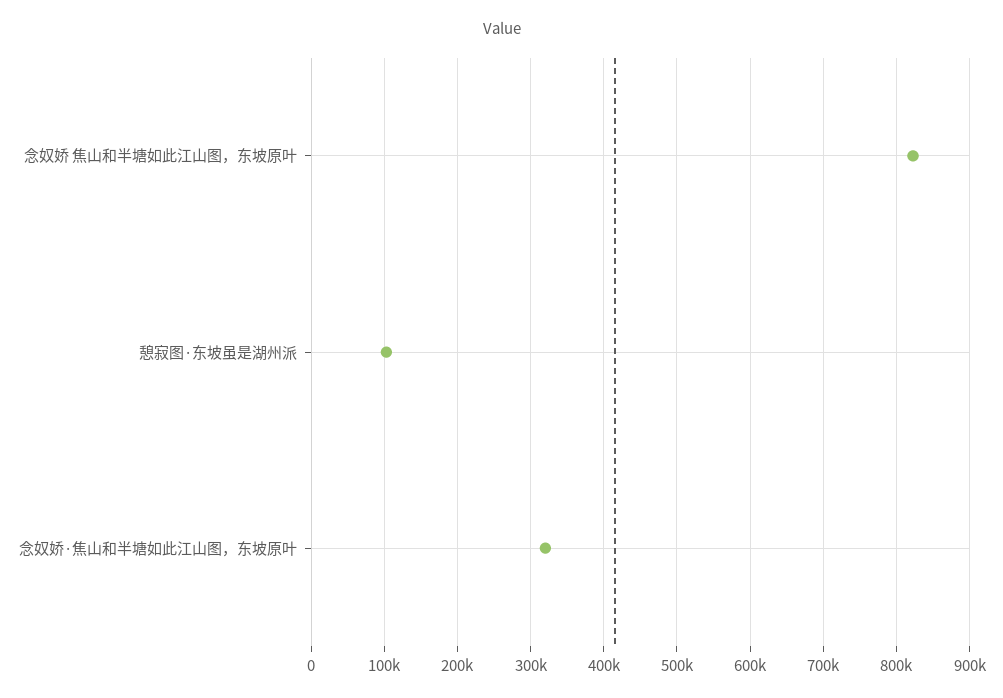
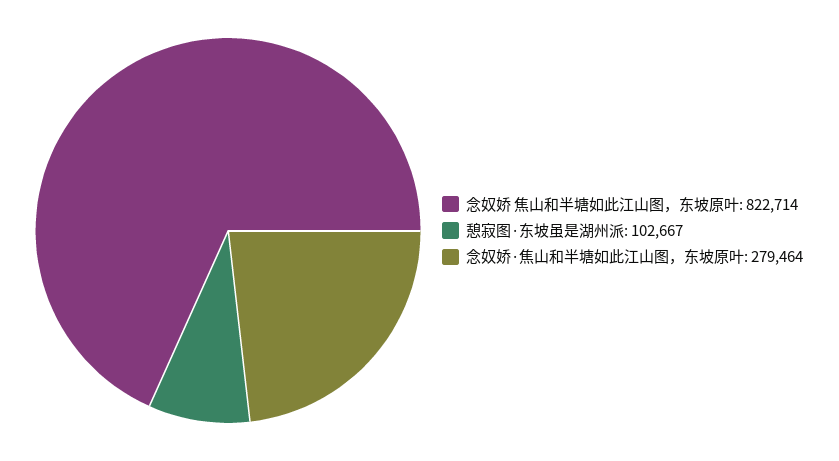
念奴娇·焦山和半塘如此江山图，东坡原叶: 320000 -> 279464

